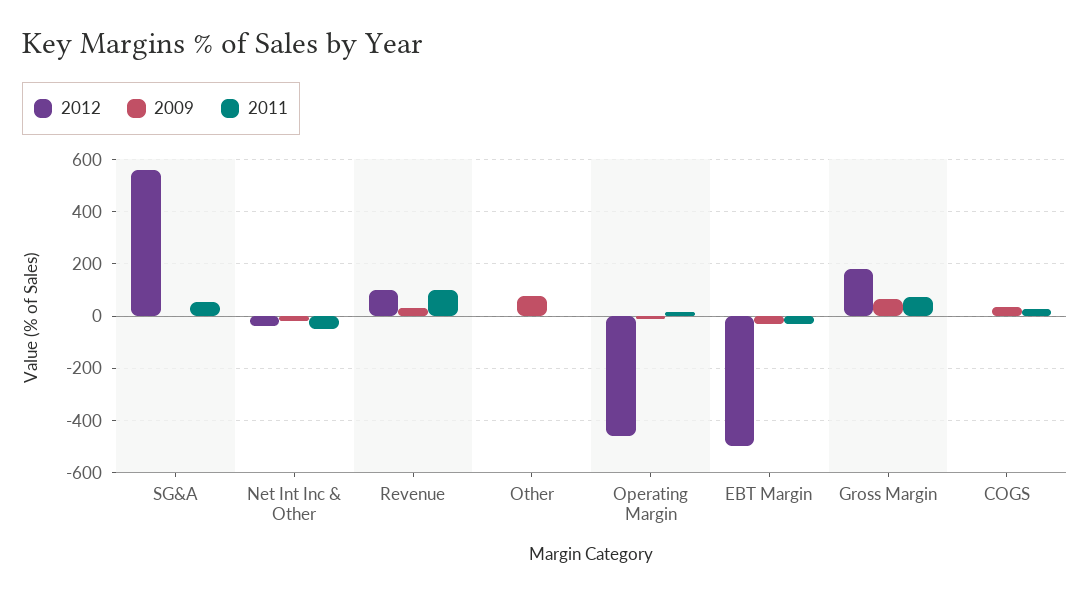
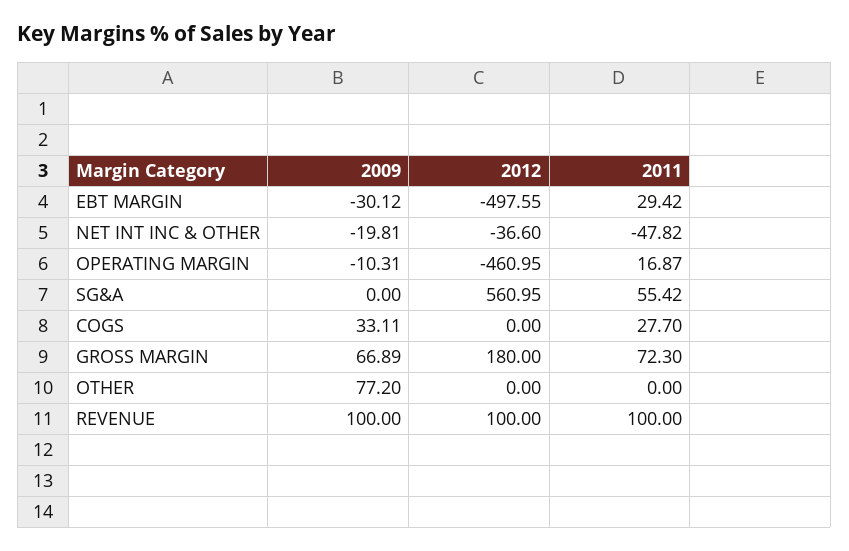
2009, Revenue: 25 -> 100
2011, EBT Margin: -25 -> 29.42

